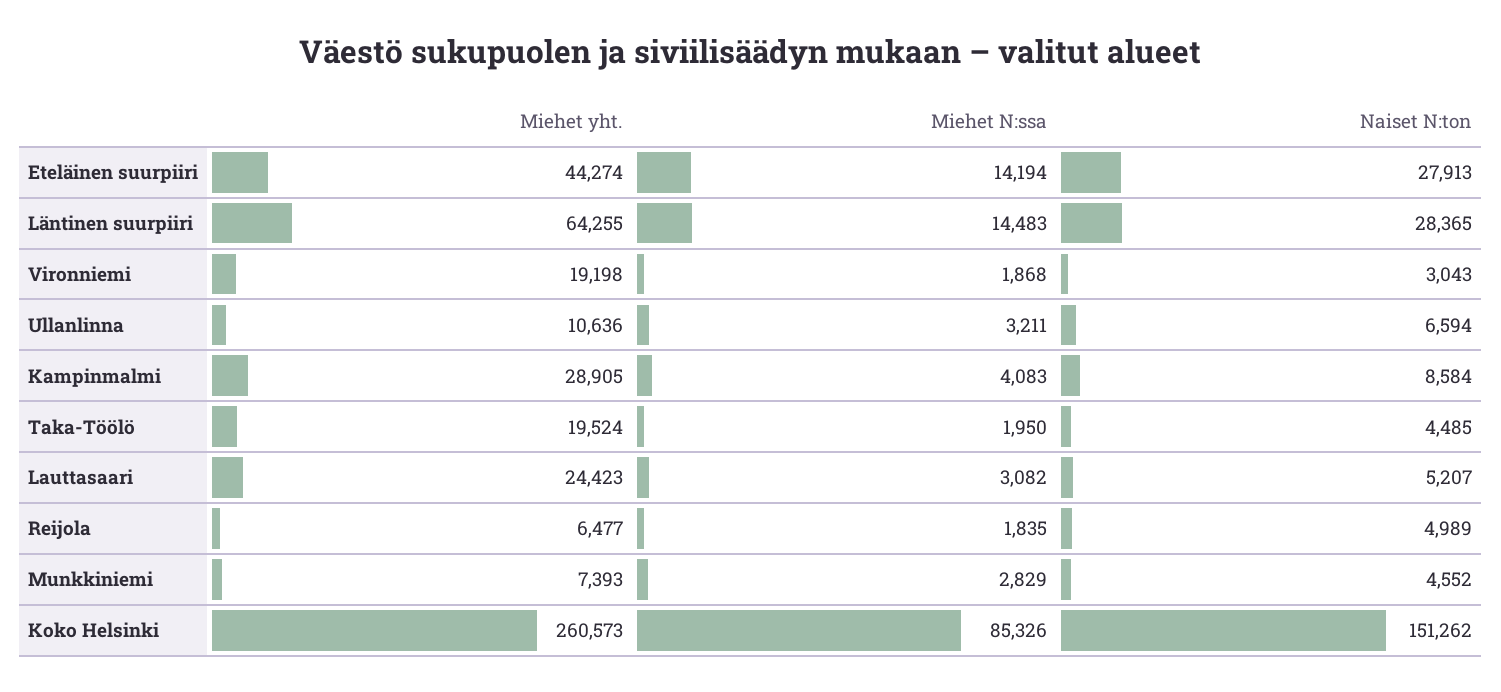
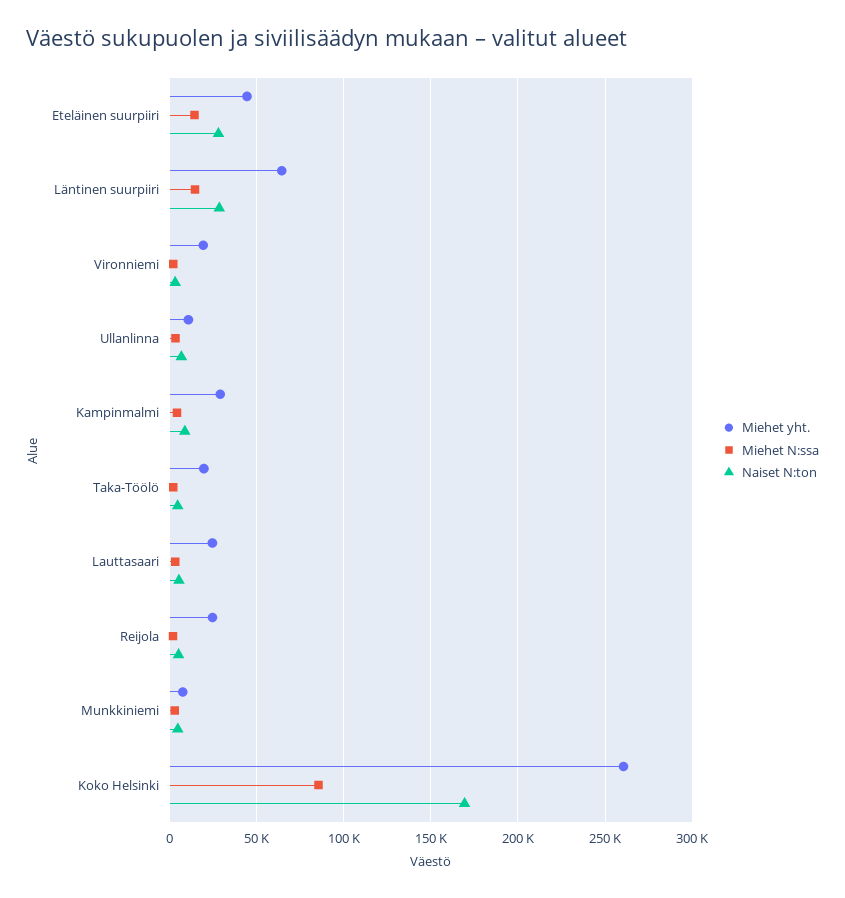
Miehet yht., Reijola: 6477 -> 25000
Naiset N:ton, Koko Helsinki: 151262 -> 170000

